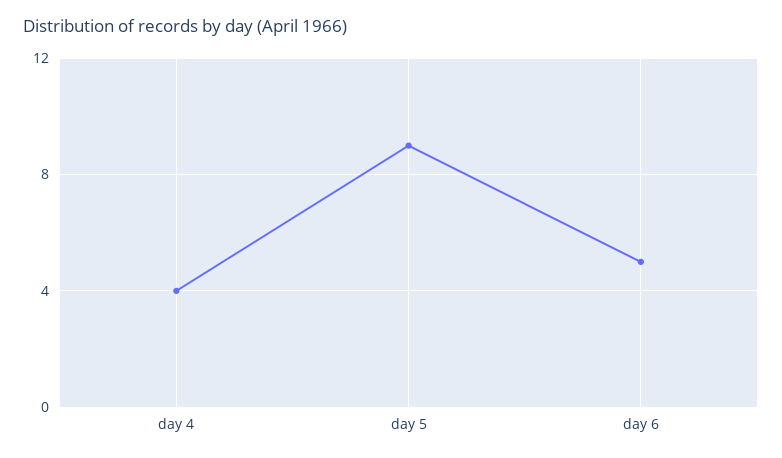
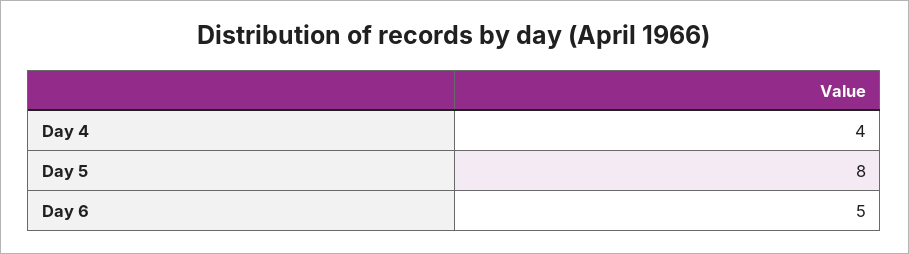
day 5: 9 -> 8

